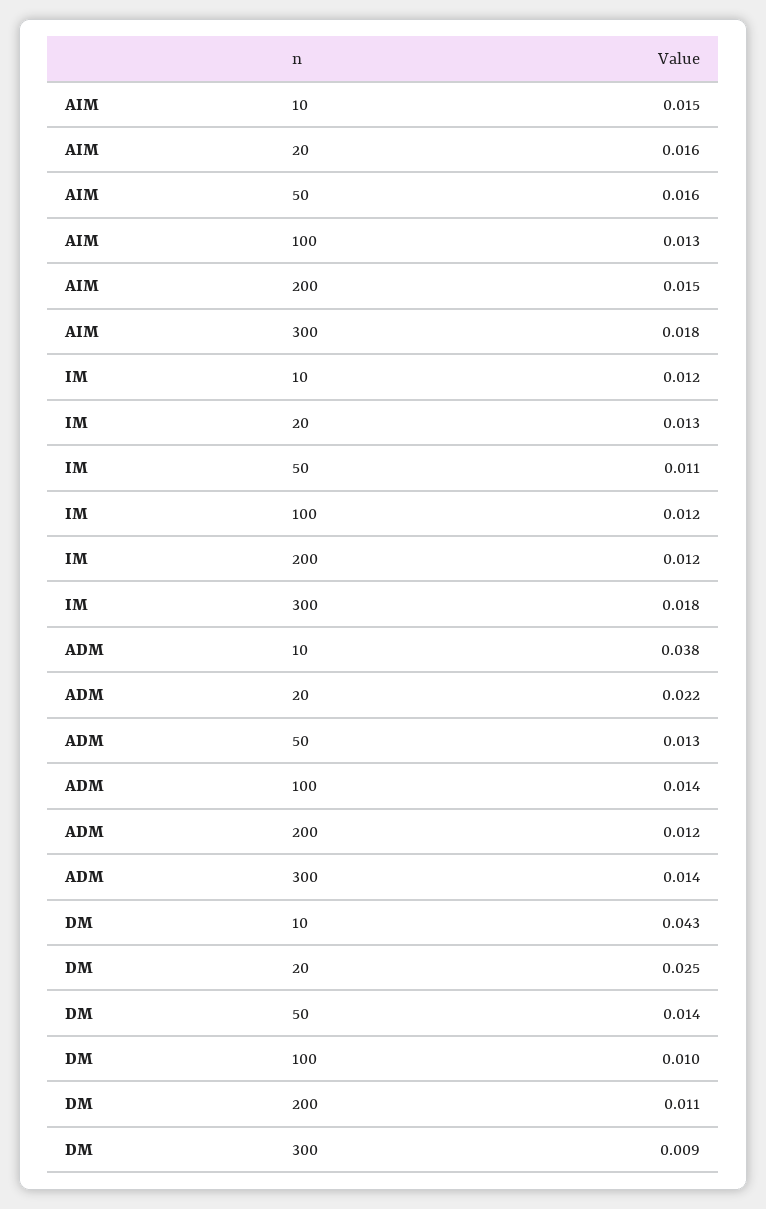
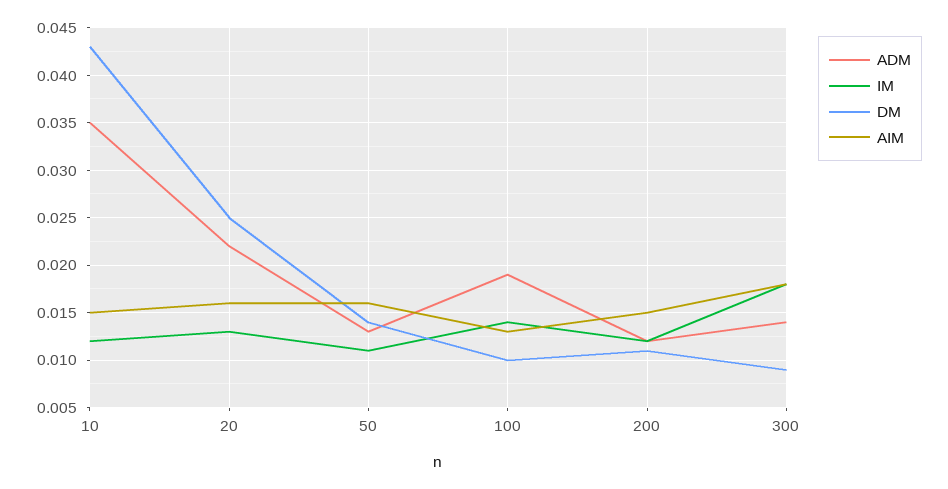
IM, 100: 0.012 -> 0.014
ADM, 10: 0.038 -> 0.035
ADM, 100: 0.014 -> 0.019

